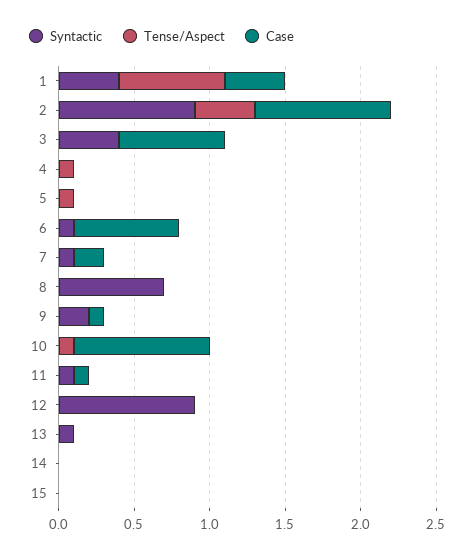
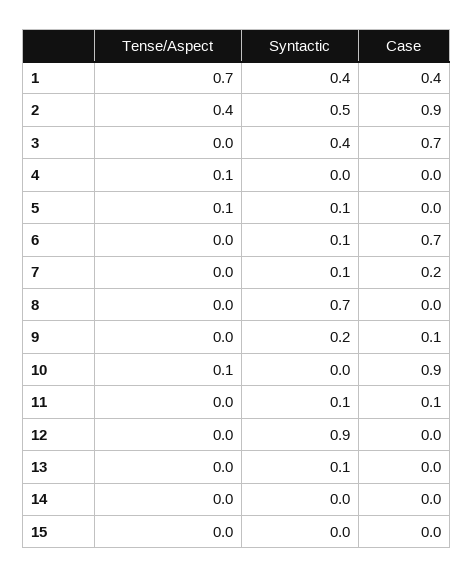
Syntactic, 2: 0.9 -> 0.5
Syntactic, 5: 0 -> 0.1

